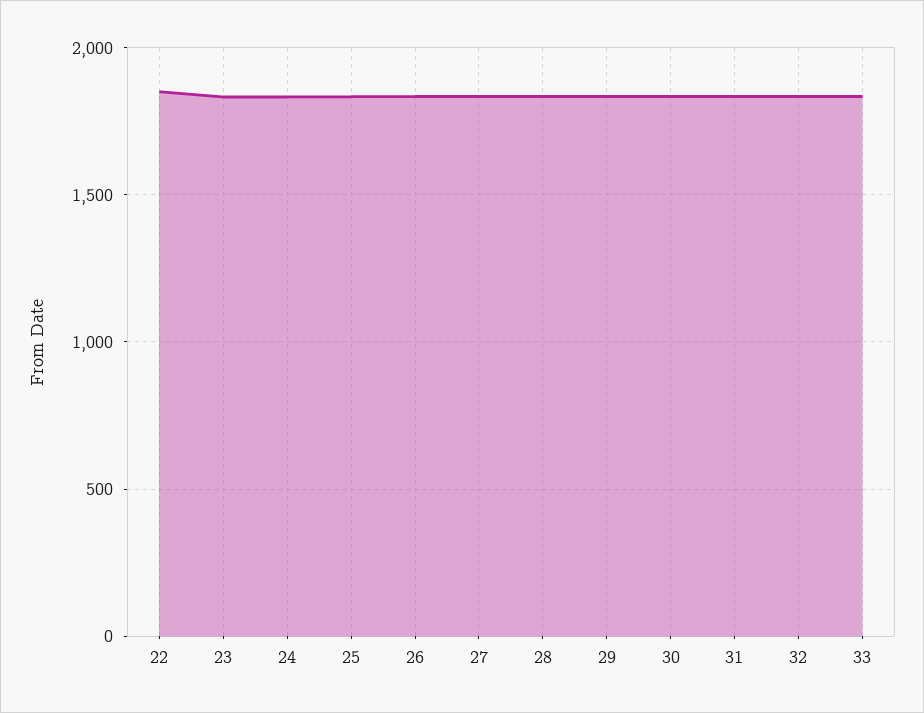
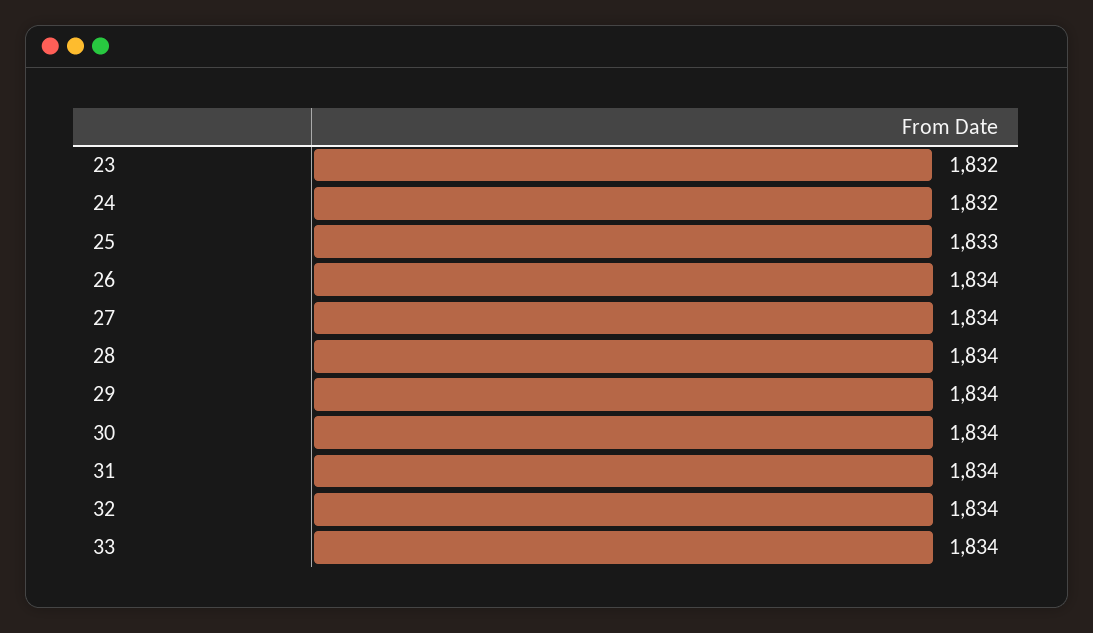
22: 1850 -> none

